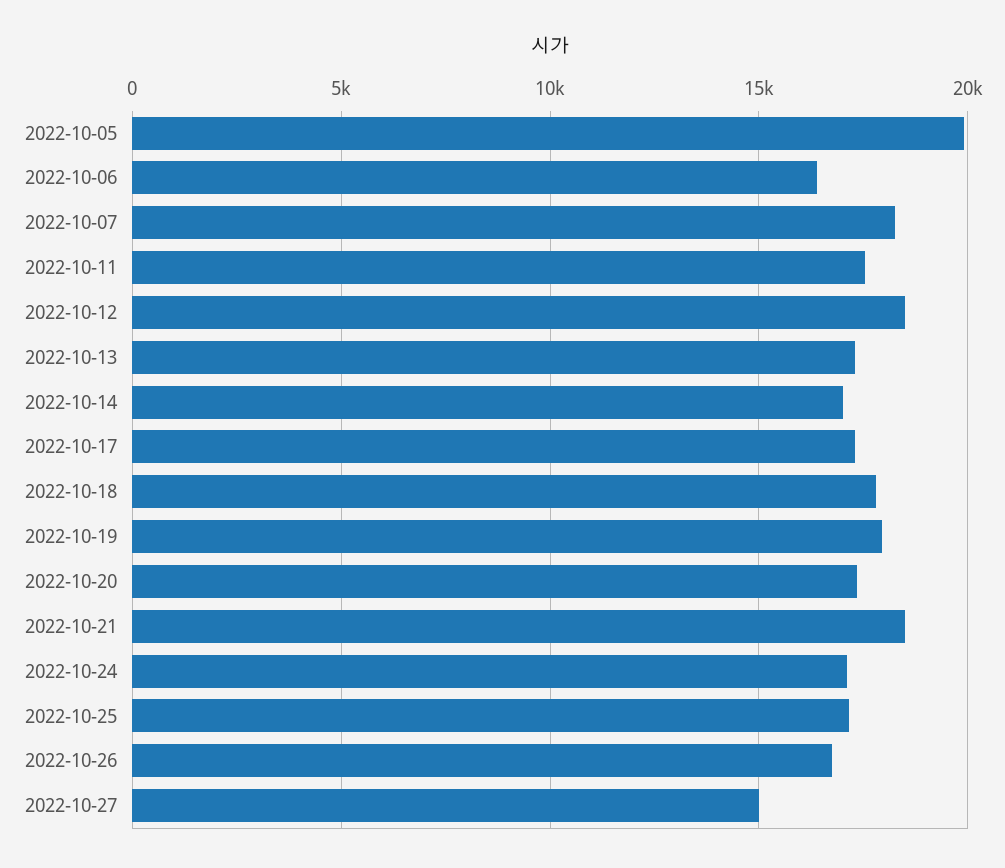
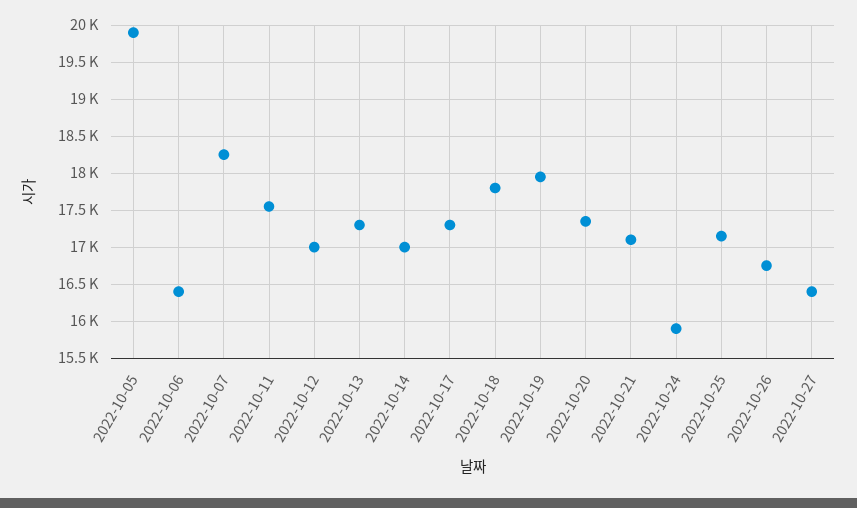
2022-10-12: 18500 -> 17000
2022-10-21: 18500 -> 17100
2022-10-24: 17000 -> 15900
2022-10-27: 15000 -> 16400

